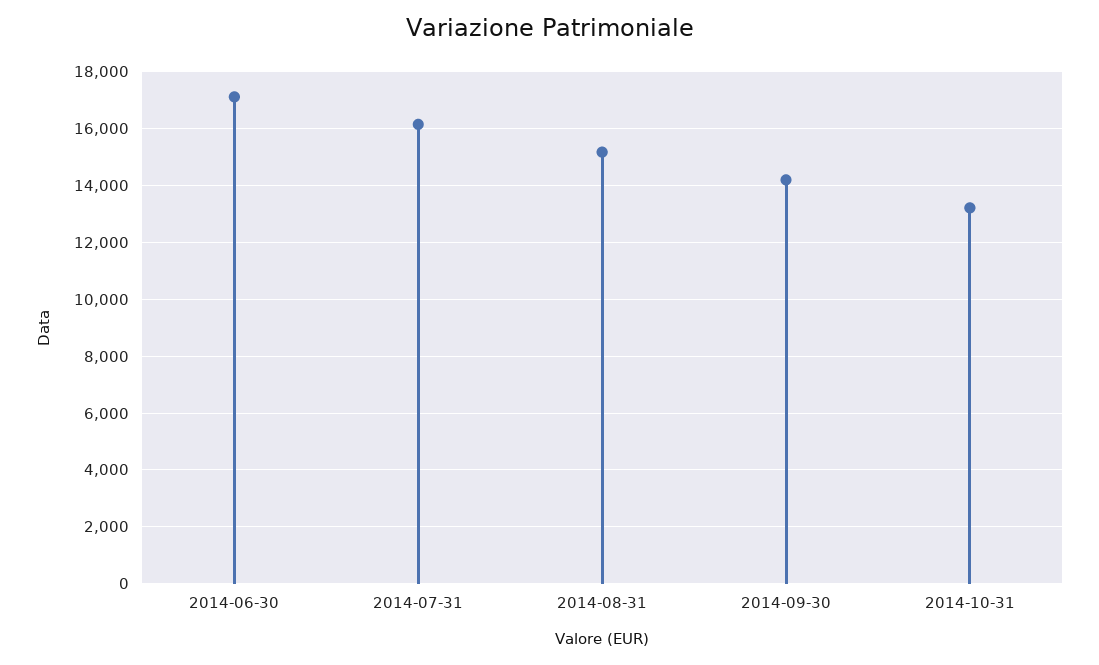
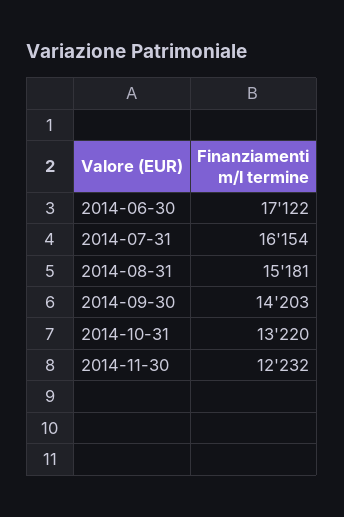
2014-11-30: none -> 12232

